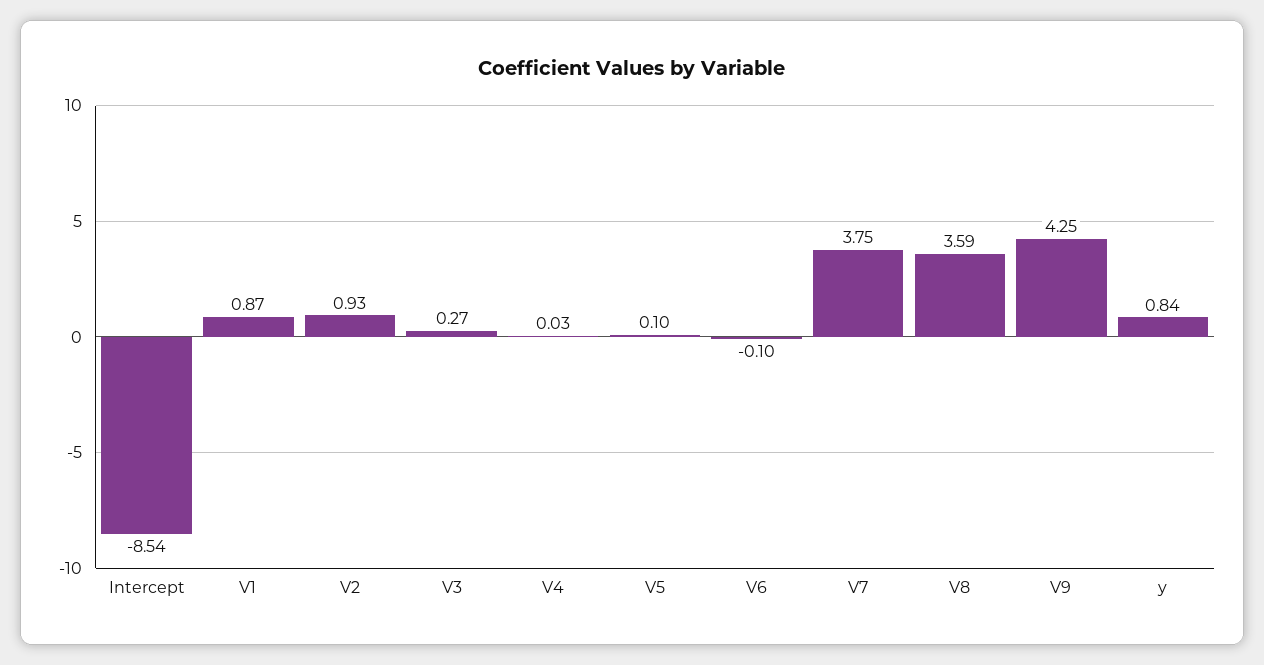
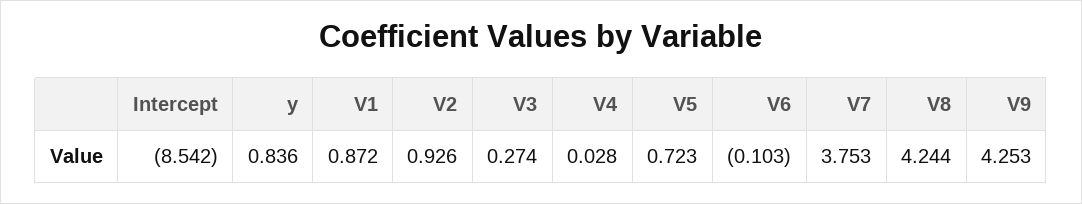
V5: 0.1 -> 0.723
V8: 3.59 -> 4.244

